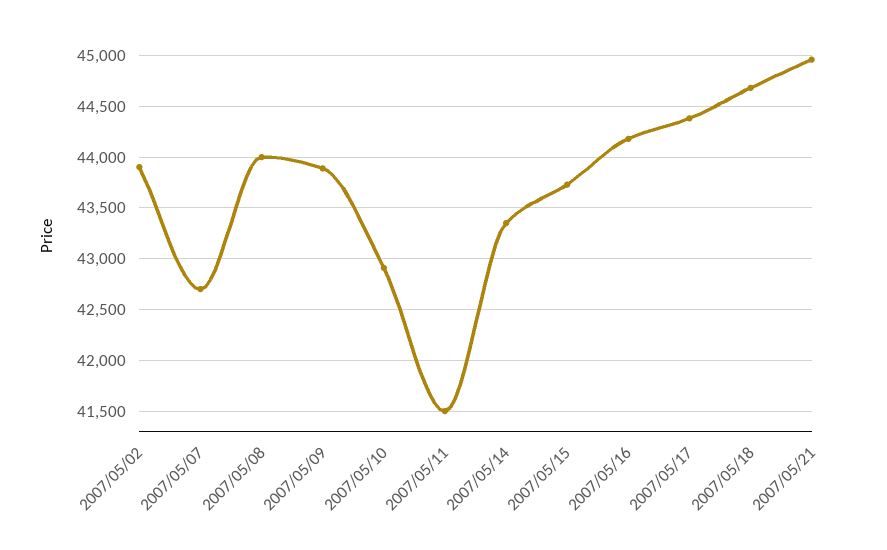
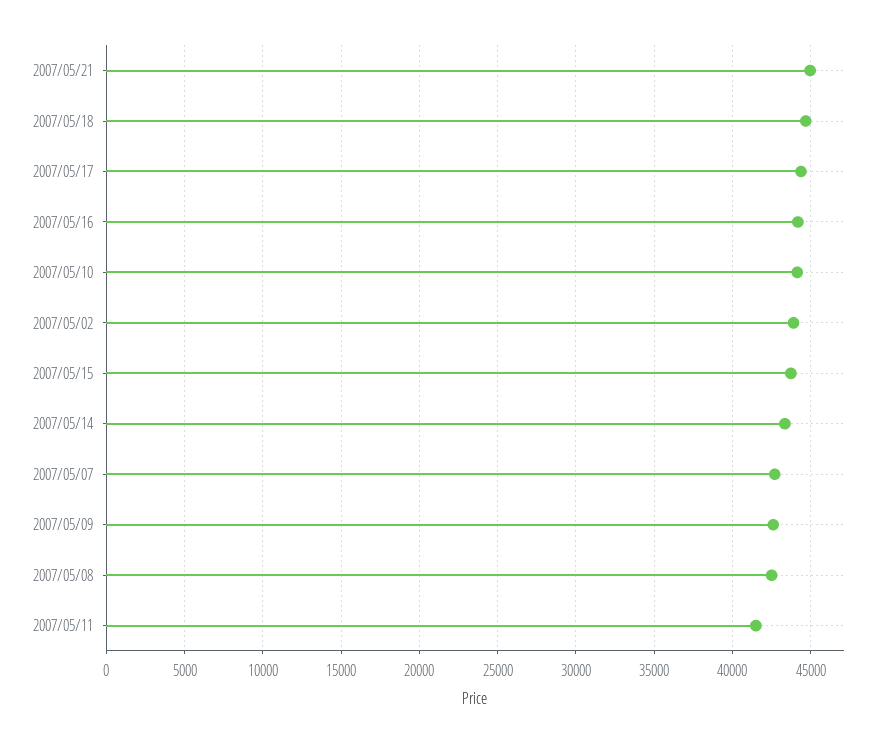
2007/05/08: 44000 -> 42500
2007/05/09: 43900 -> 42500
2007/05/10: 42900 -> 44000

